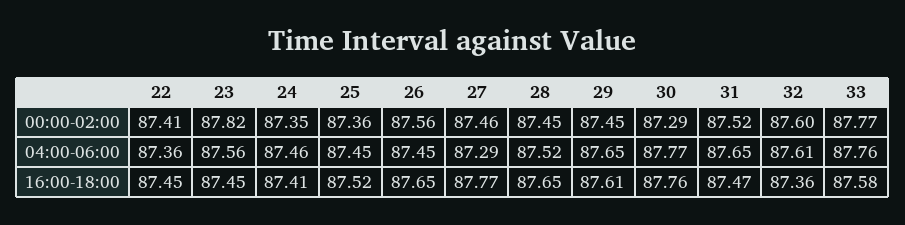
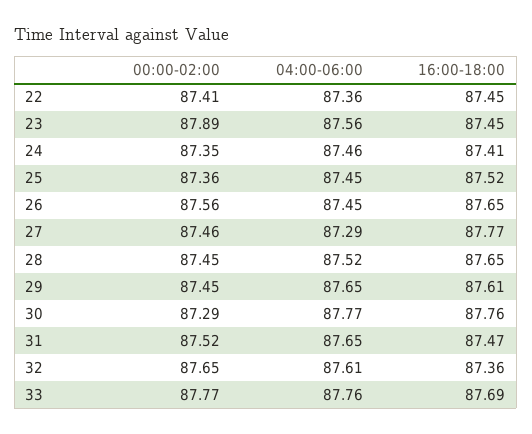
23, 00:00-02:00: 87.82 -> 87.89
32, 00:00-02:00: 87.6 -> 87.65
33, 16:00-18:00: 87.58 -> 87.69

